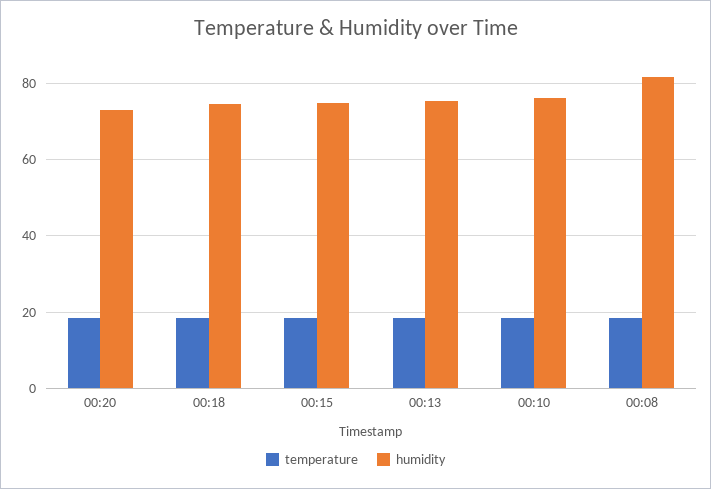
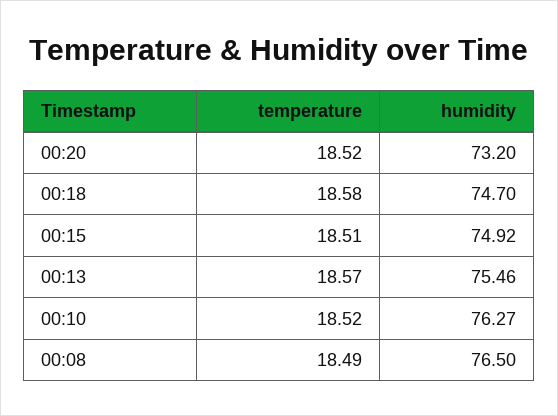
humidity, 00:08: 82 -> 76.5

